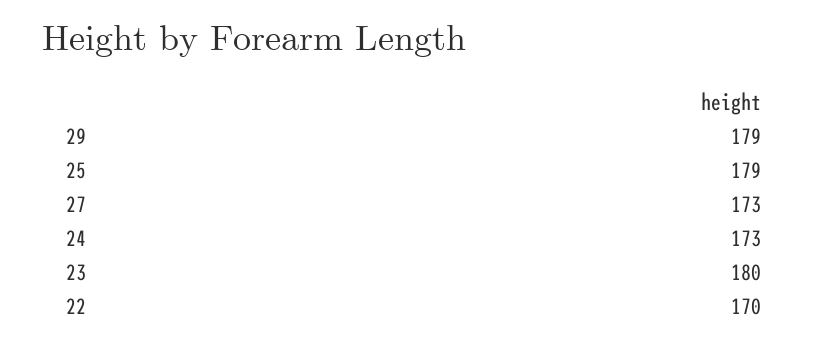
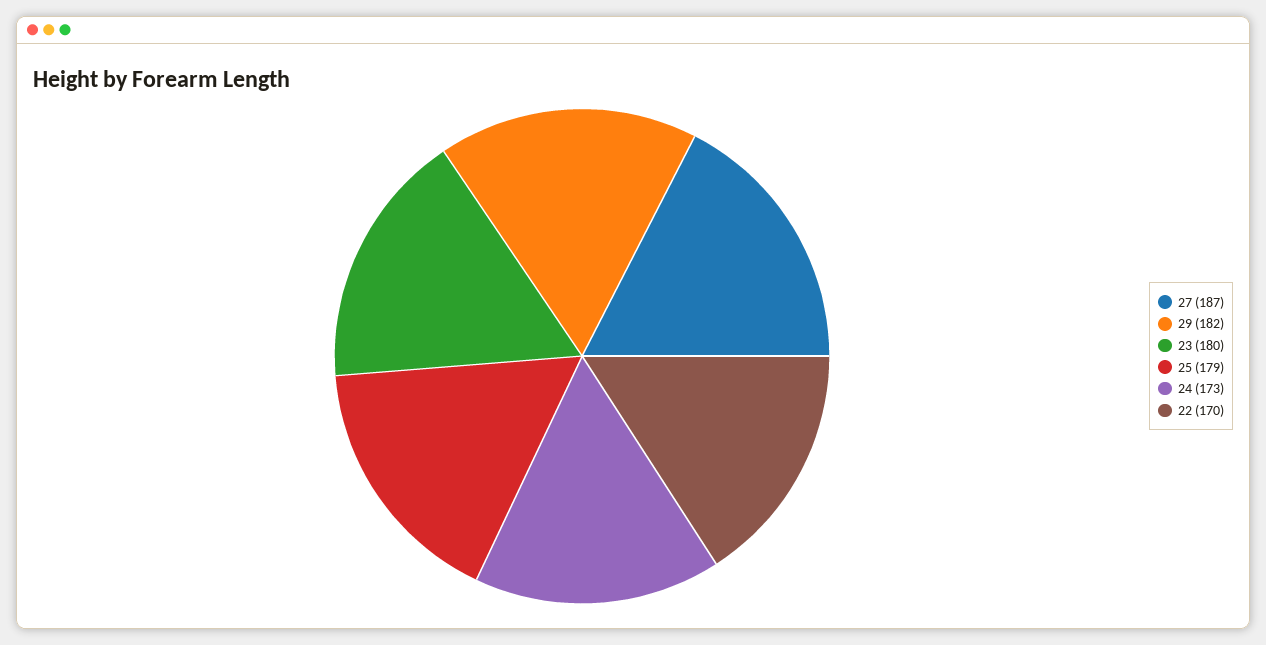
29: 179 -> 182
27: 173 -> 187

